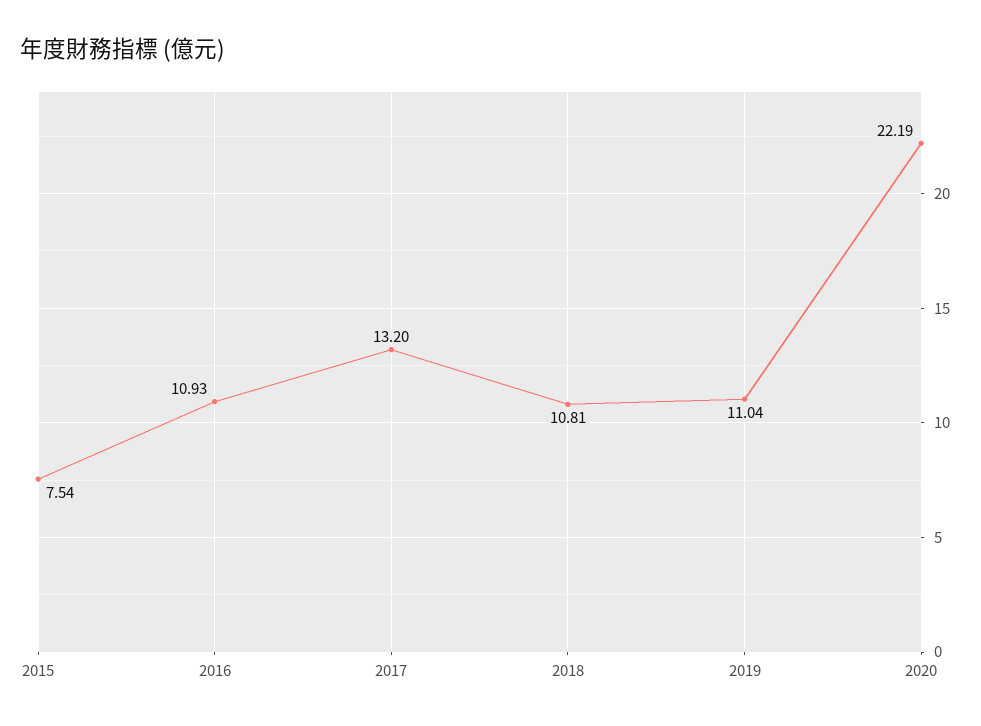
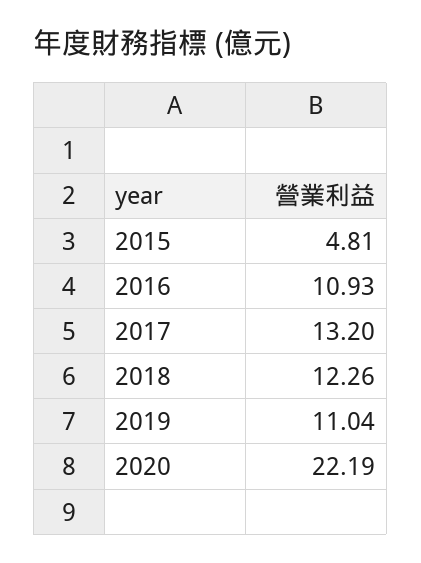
2015: 7.54 -> 4.81
2018: 10.81 -> 12.26

